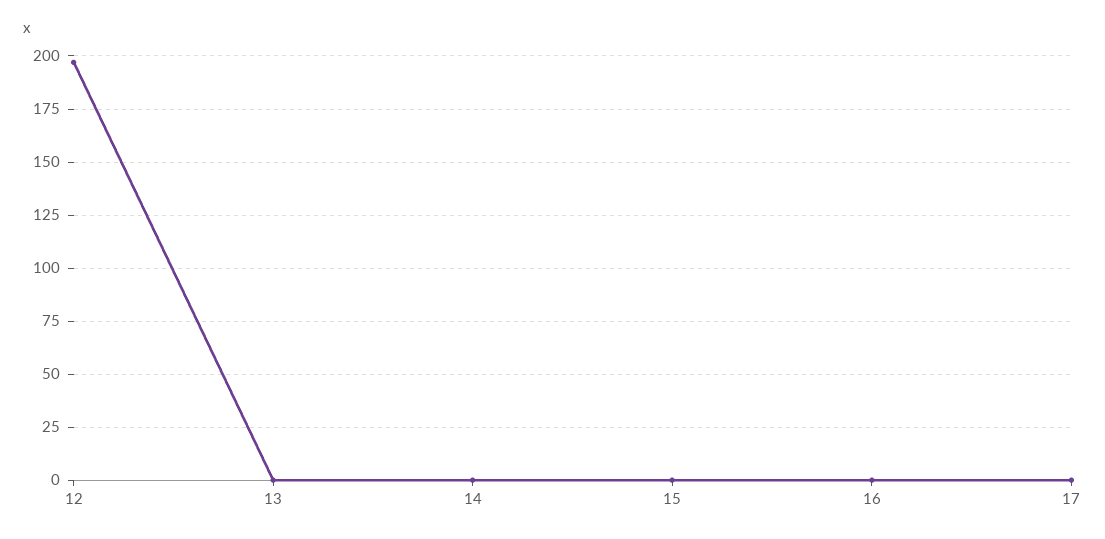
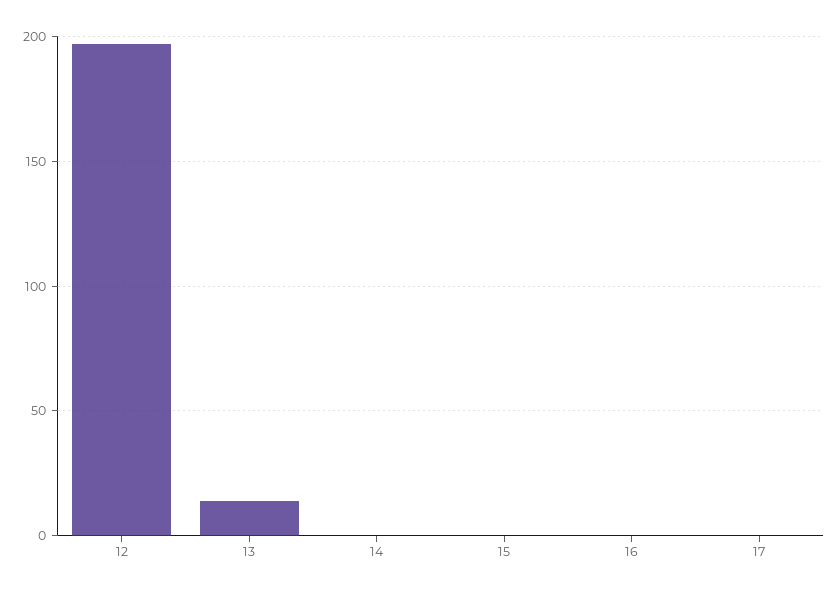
13: 0 -> 15

